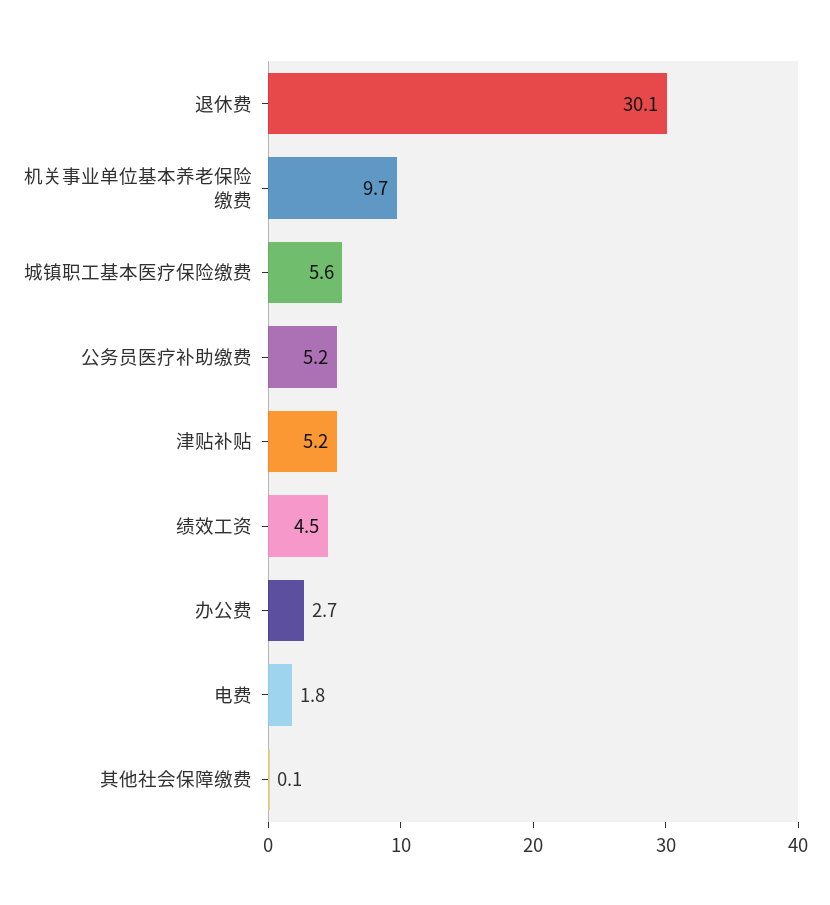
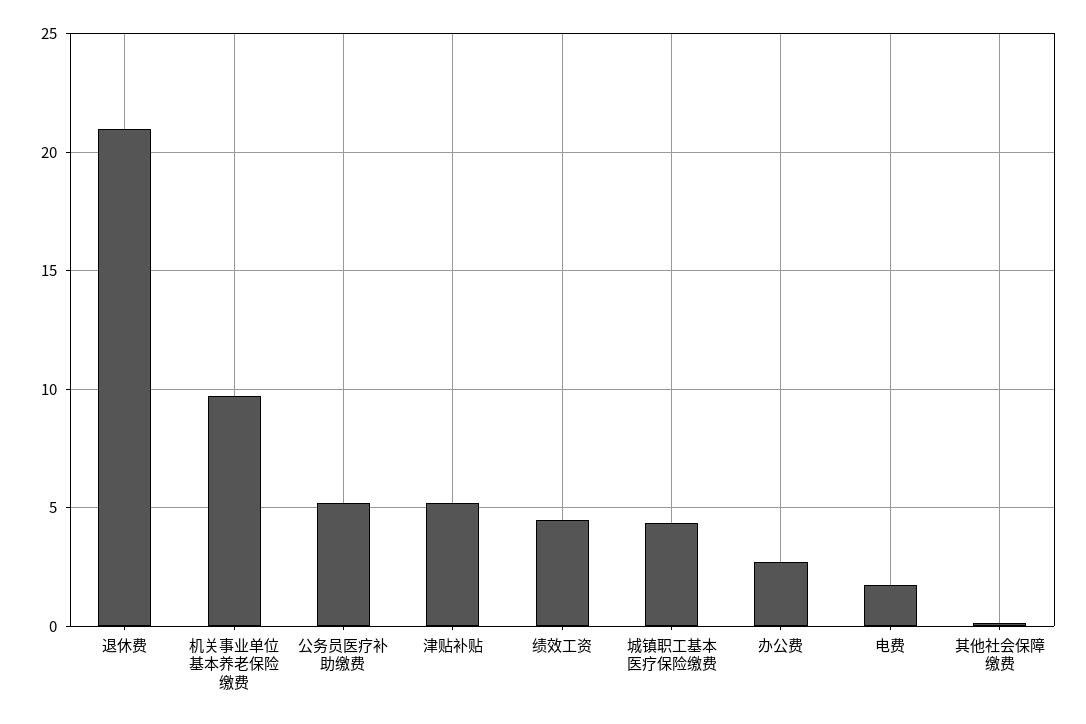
退休费: 30.1 -> 21
城镇职工基本医疗保险缴费: 5.6 -> 4.5

